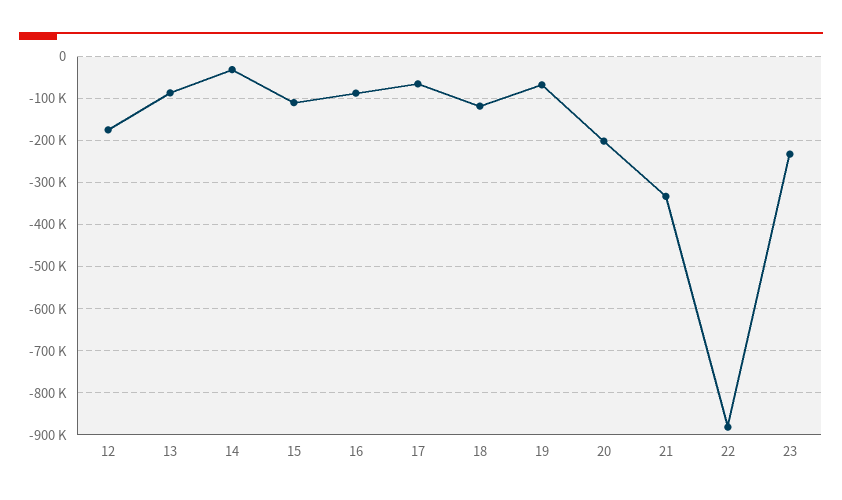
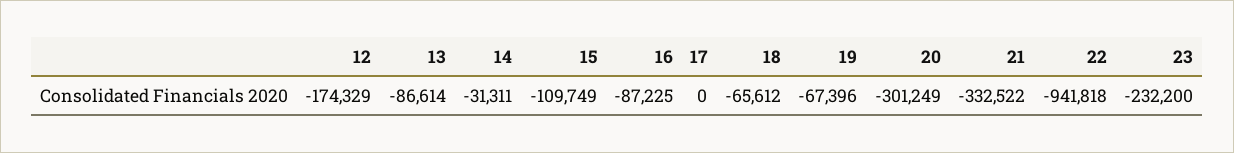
17: -60000 -> 0
18: -120000 -> -65612
20: -200000 -> -301249
22: -880000 -> -941818

